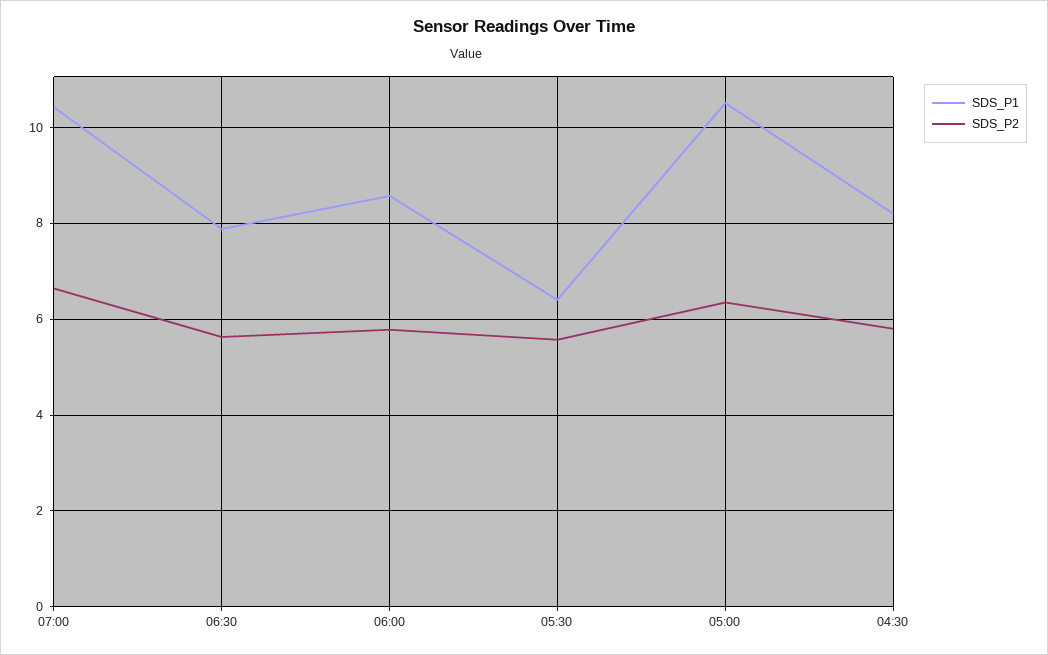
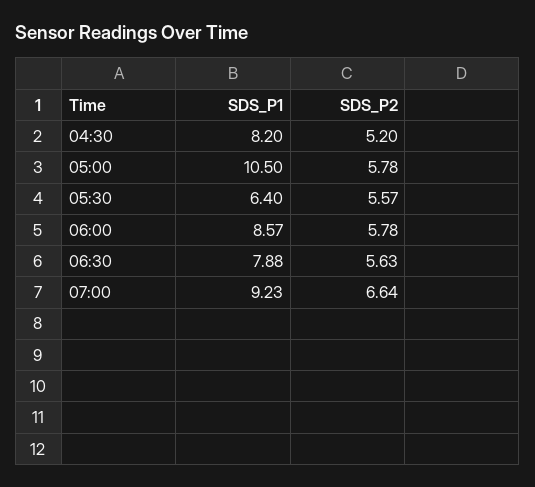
SDS_P1, 07:00: 10.4 -> 9.23
SDS_P2, 05:00: 6.4 -> 5.78
SDS_P2, 04:30: 5.8 -> 5.2

